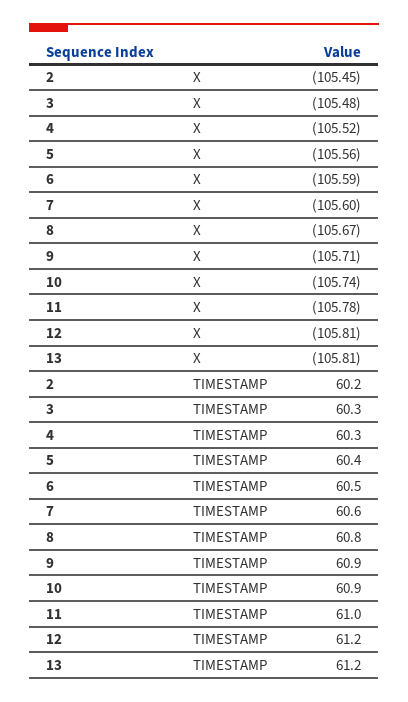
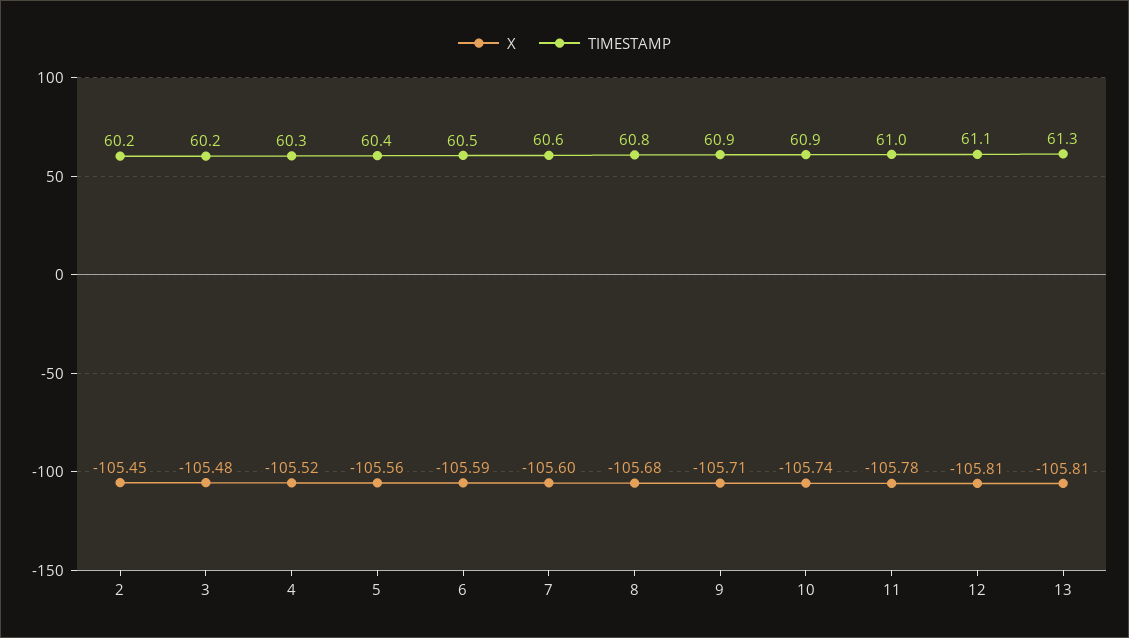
X, 8: -105.67 -> -105.68
TIMESTAMP, 3: 60.3 -> 60.2
TIMESTAMP, 12: 61.2 -> 61.1
TIMESTAMP, 13: 61.2 -> 61.3

